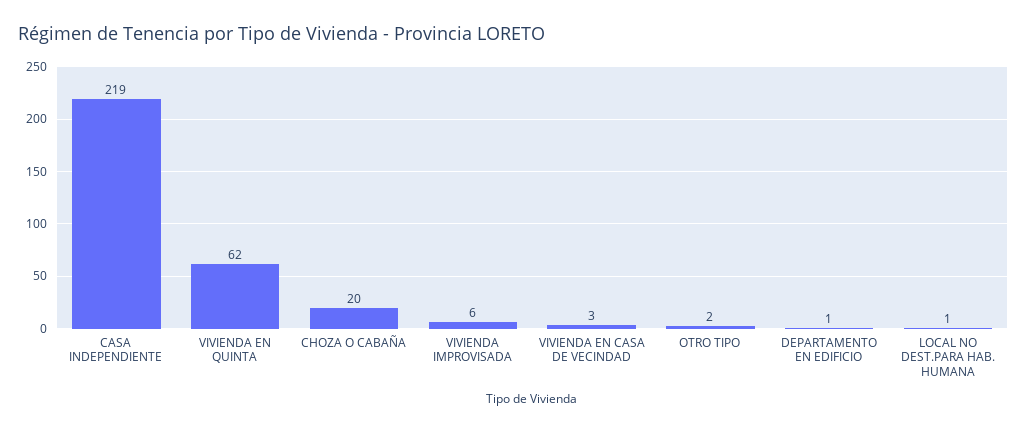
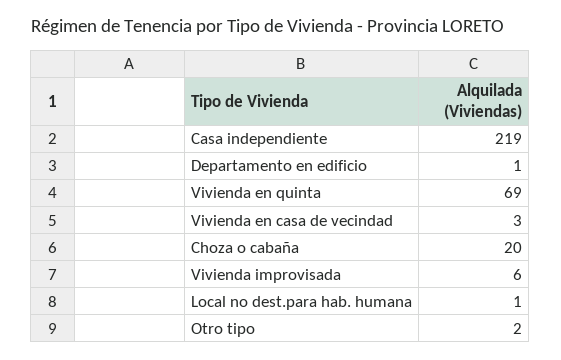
VIVIENDA EN QUINTA: 62 -> 69

